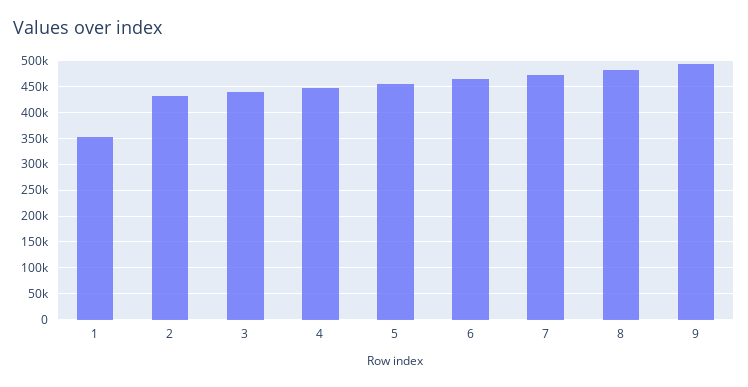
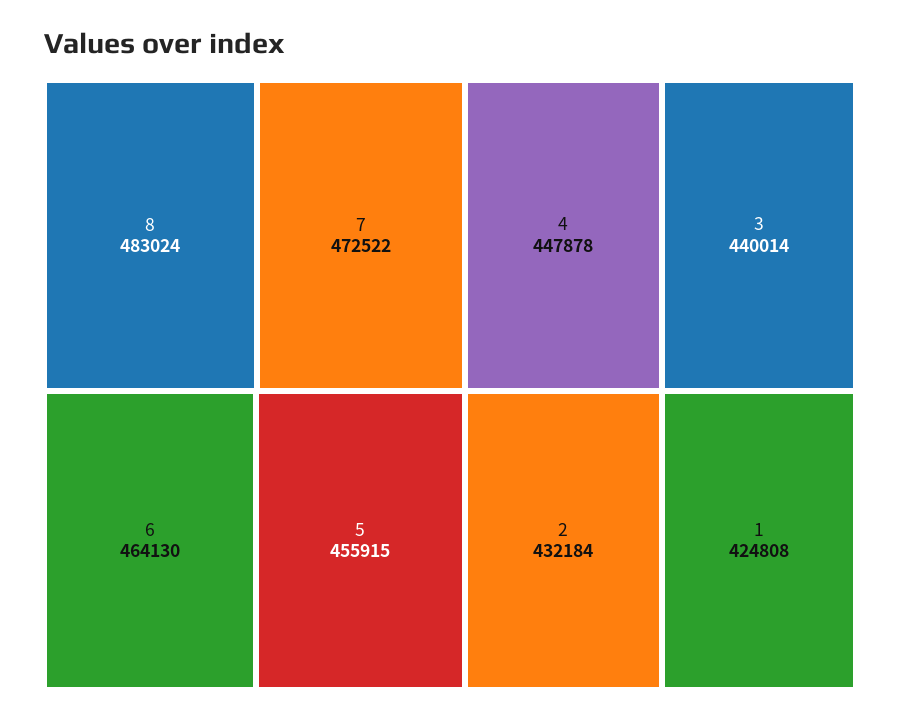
1: 350000 -> 424808
9: 500000 -> none

